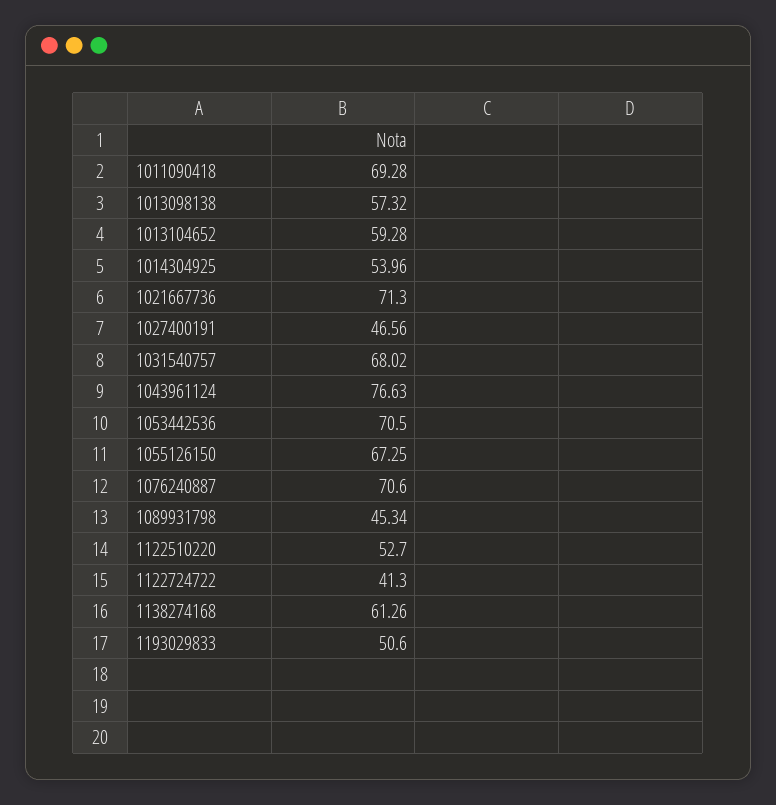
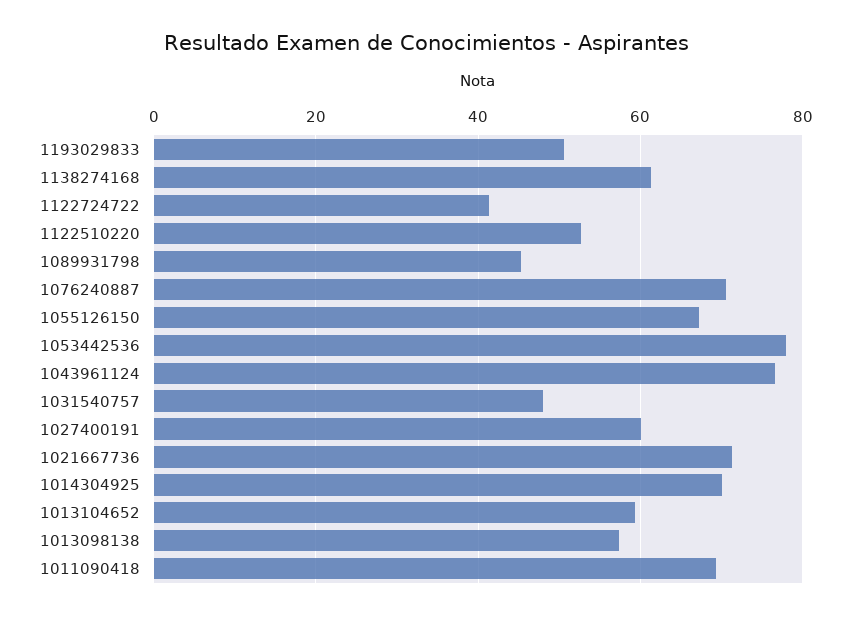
1014304925: 53.96 -> 70
1027400191: 46.56 -> 60
1031540757: 68.02 -> 48
1053442536: 70.5 -> 78

